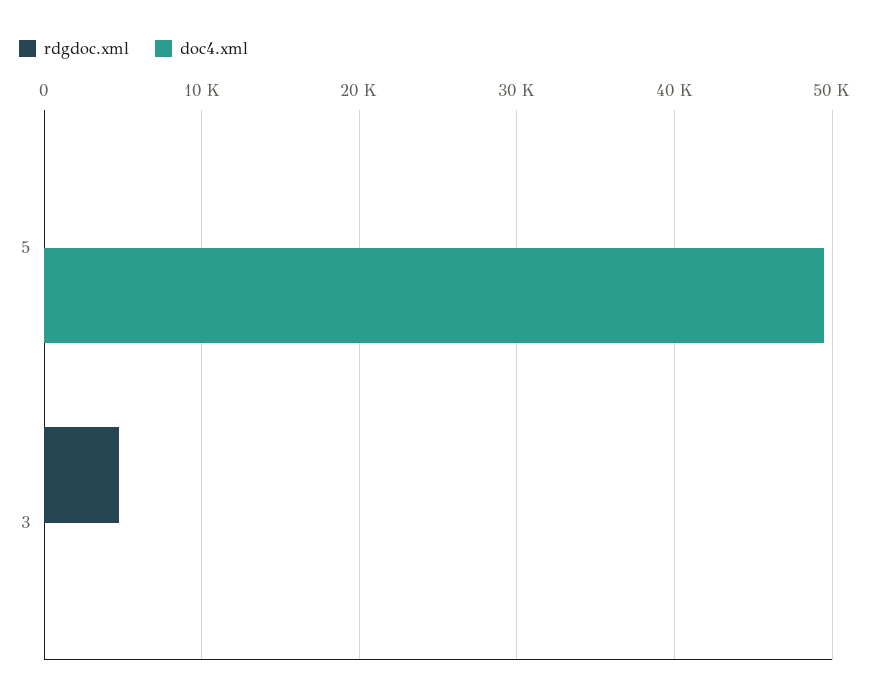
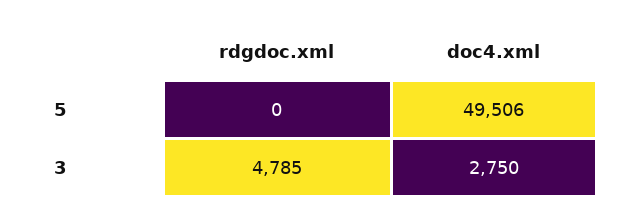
doc4.xml, 3: 0 -> 2750

